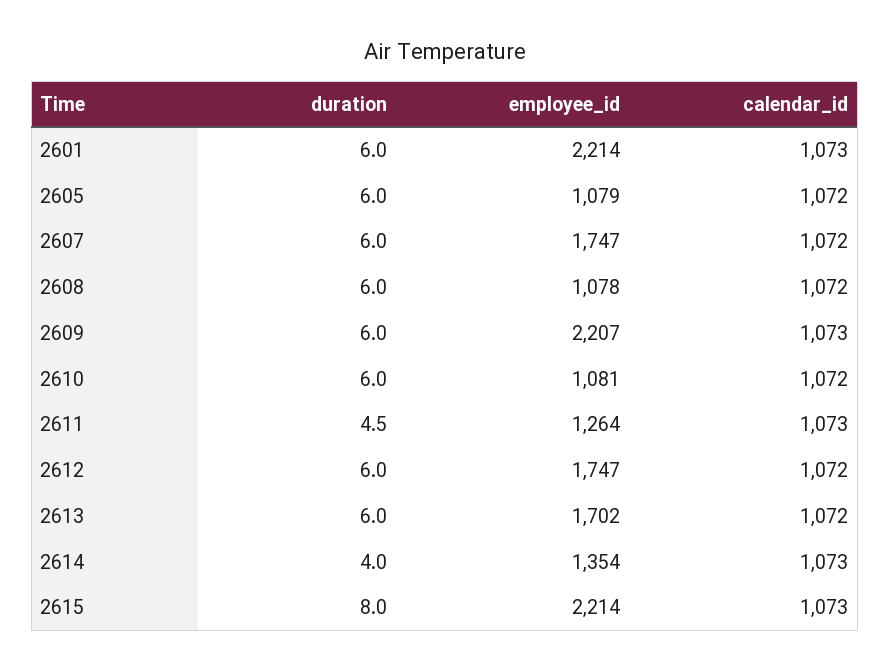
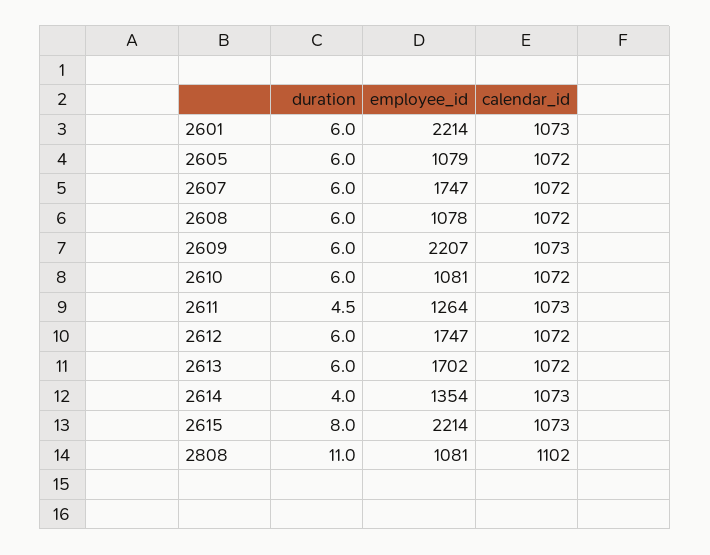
duration, 2808: none -> 11
employee_id, 2808: none -> 1081
calendar_id, 2808: none -> 1102

